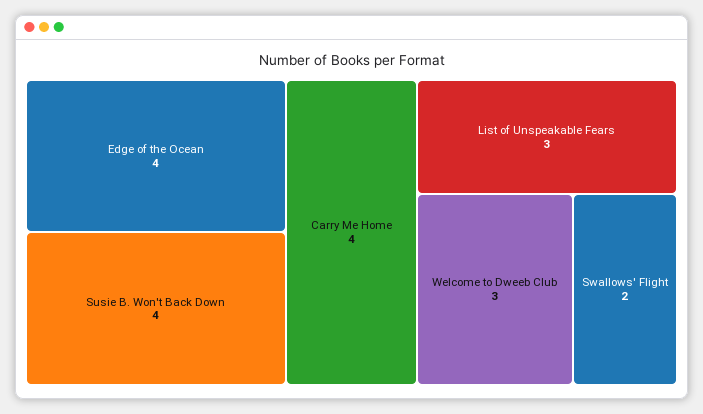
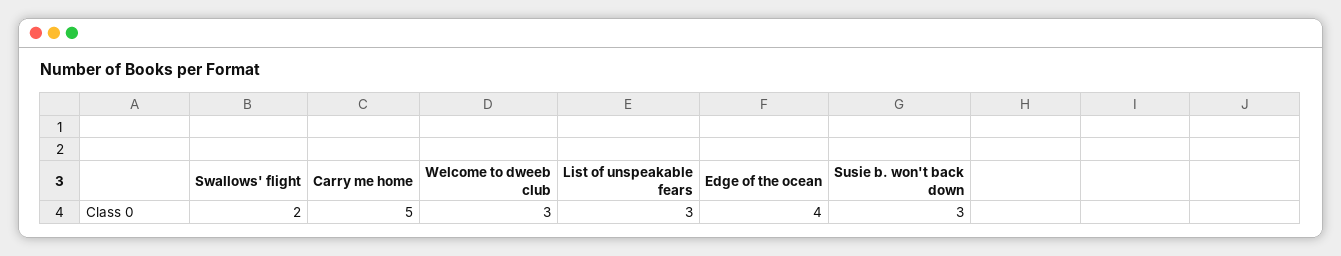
Susie B. Won't Back Down: 4 -> 3
Carry Me Home: 4 -> 5

